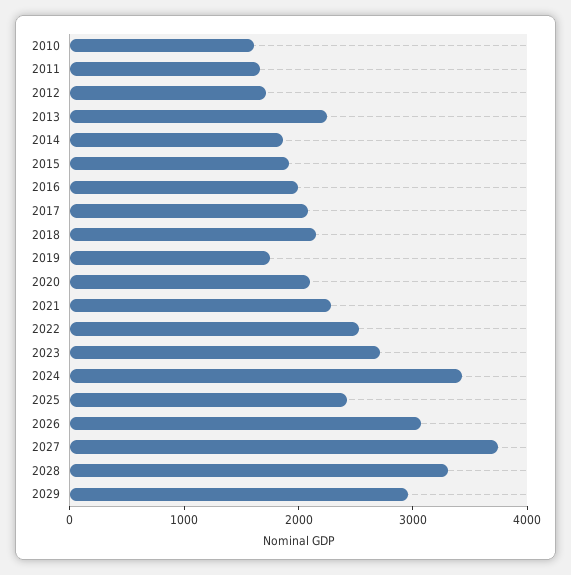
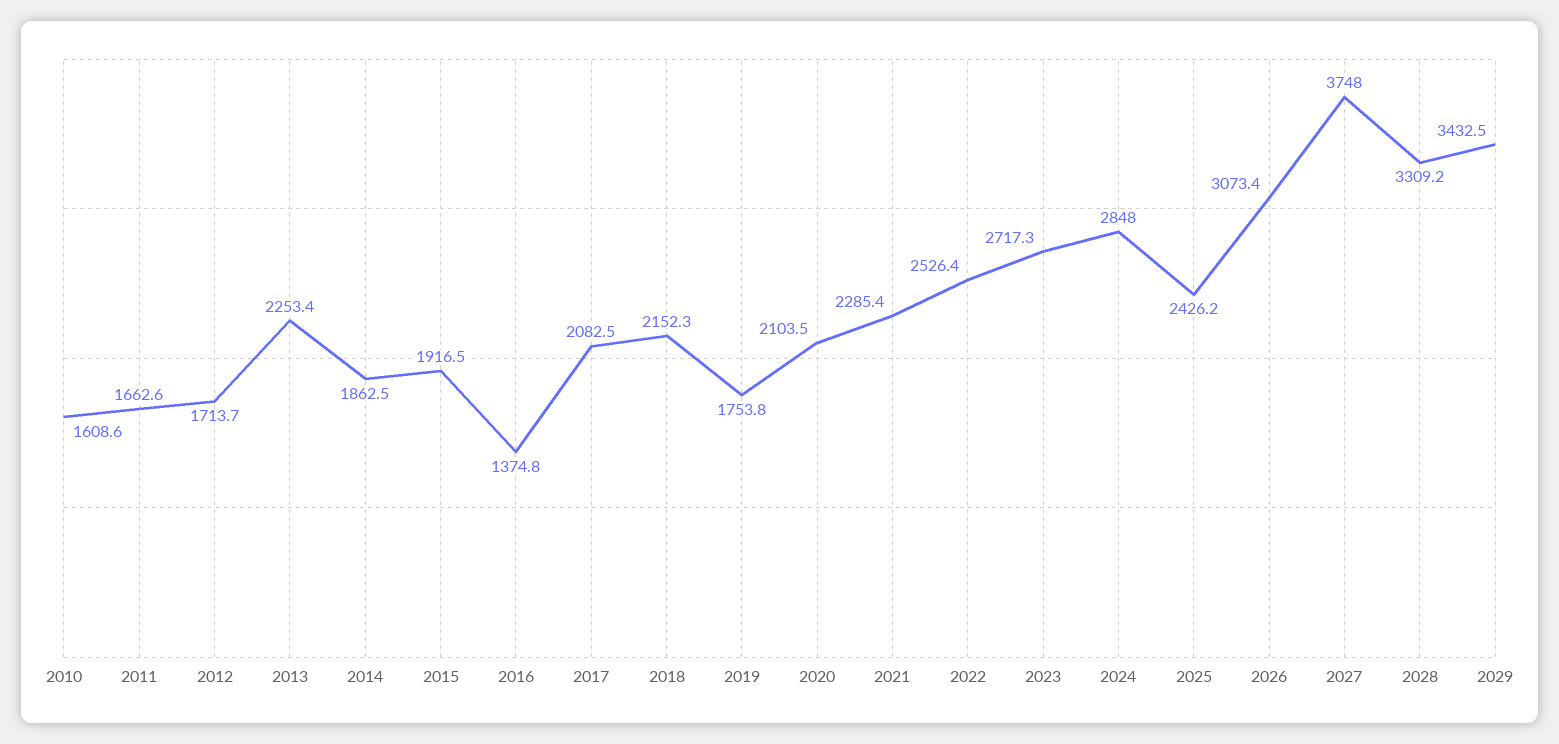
2016: 2000 -> 1374.8
2024: 3400 -> 2848
2029: 3000 -> 3432.5

